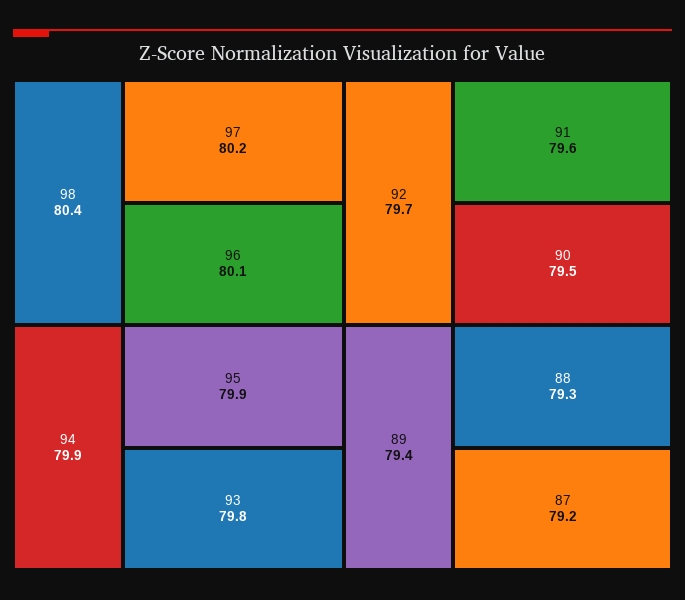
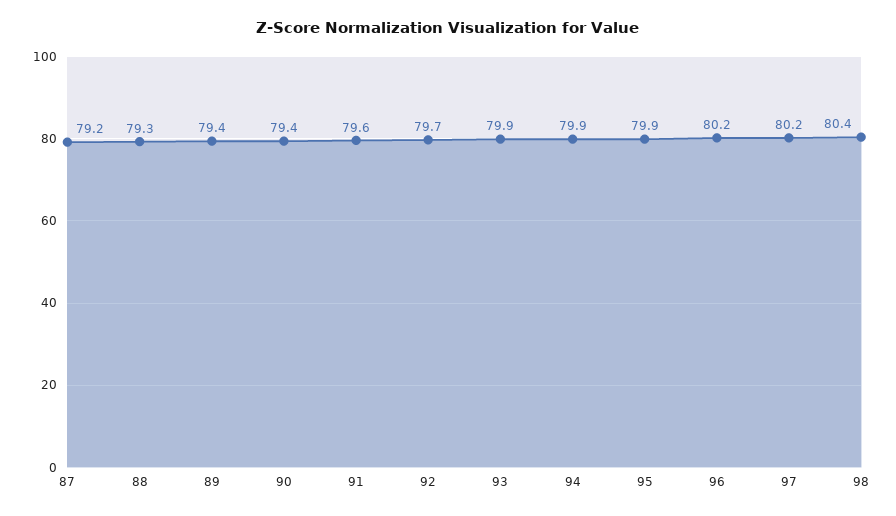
96: 80.1 -> 80.2
93: 79.8 -> 79.9
90: 79.5 -> 79.4

